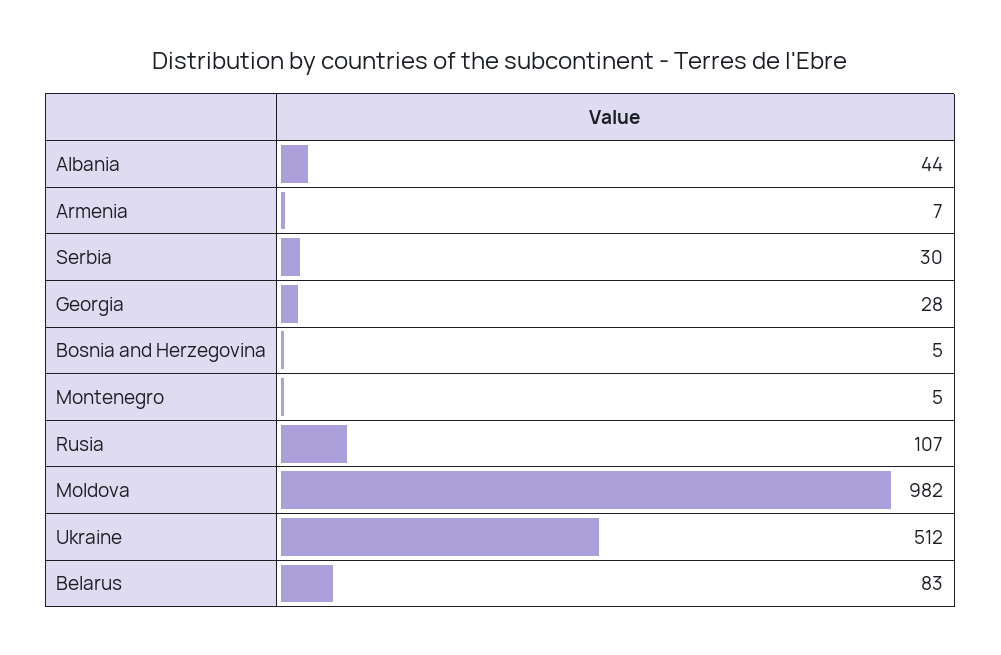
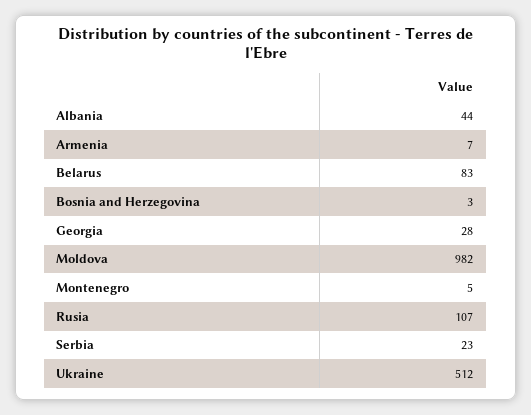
Serbia: 30 -> 23
Bosnia and Herzegovina: 5 -> 3

